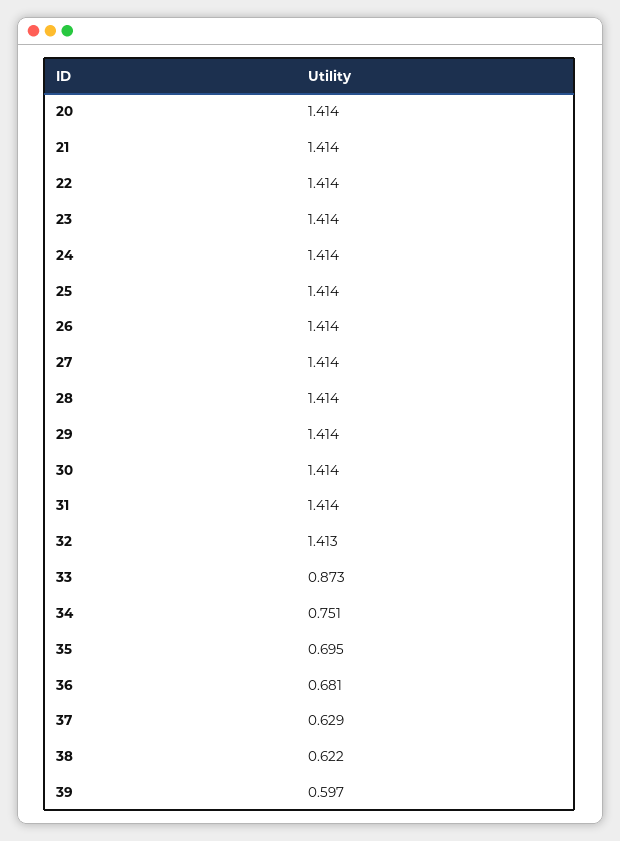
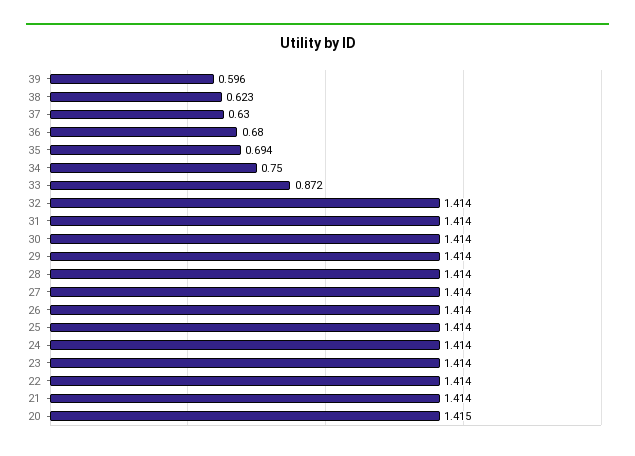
20: 1.414 -> 1.415
32: 1.413 -> 1.414
33: 0.873 -> 0.872
34: 0.751 -> 0.75
35: 0.695 -> 0.694
36: 0.681 -> 0.68
37: 0.629 -> 0.63
38: 0.622 -> 0.623
39: 0.597 -> 0.596

